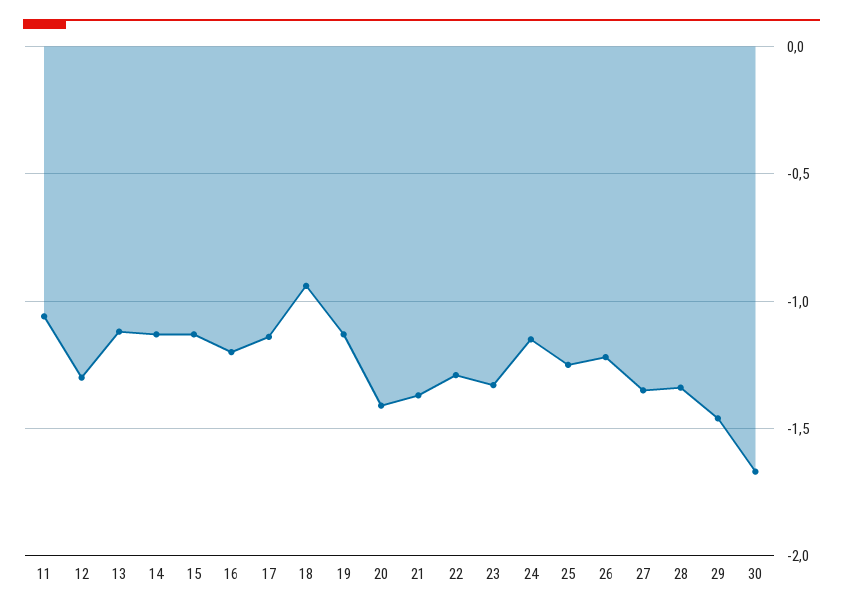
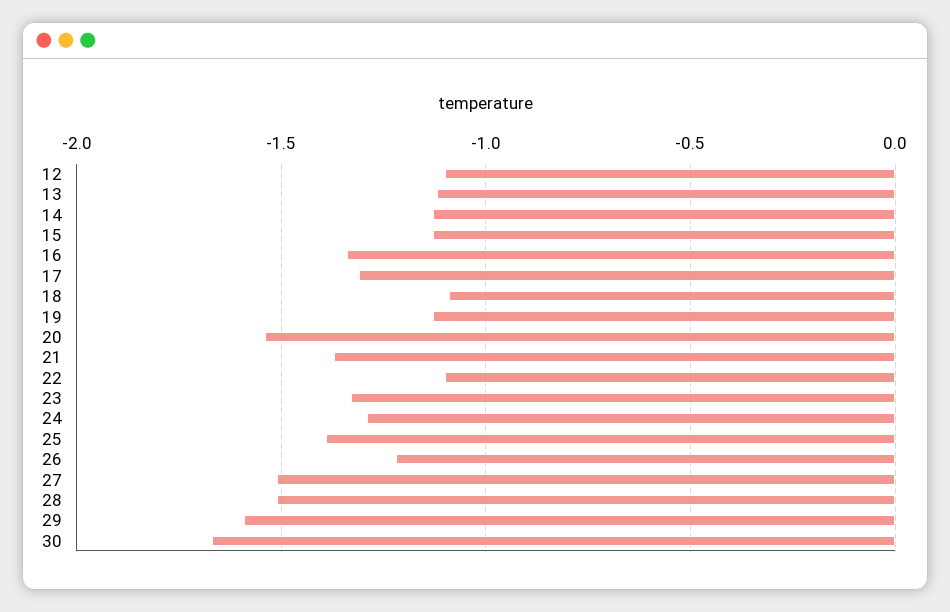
11: -1.05 -> none
12: -1.3 -> -1.1
16: -1.2 -> -1.35
17: -1.15 -> -1.3
18: -0.95 -> -1.1
20: -1.4 -> -1.55
22: -1.3 -> -1.1
24: -1.15 -> -1.3
25: -1.25 -> -1.4
27: -1.35 -> -1.5
28: -1.35 -> -1.5
29: -1.45 -> -1.6

